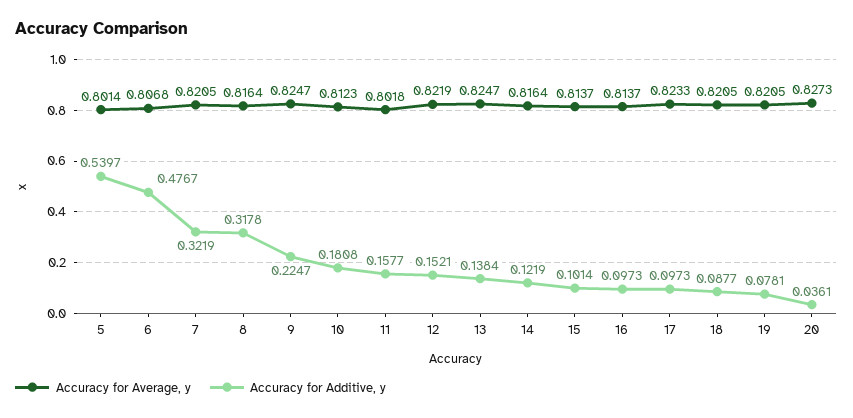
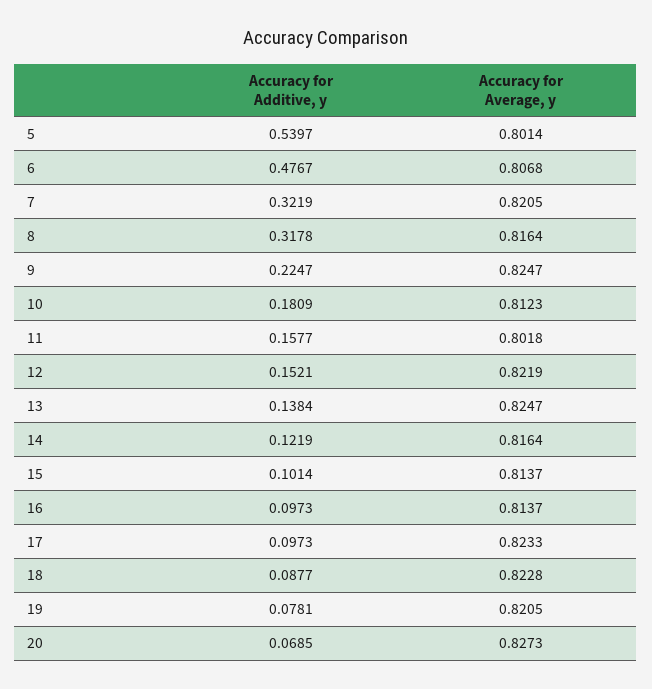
Accuracy for Additive, y, 10: 0.1808 -> 0.1809
Accuracy for Average, y, 18: 0.8205 -> 0.8228
Accuracy for Additive, y, 20: 0.0361 -> 0.0685

